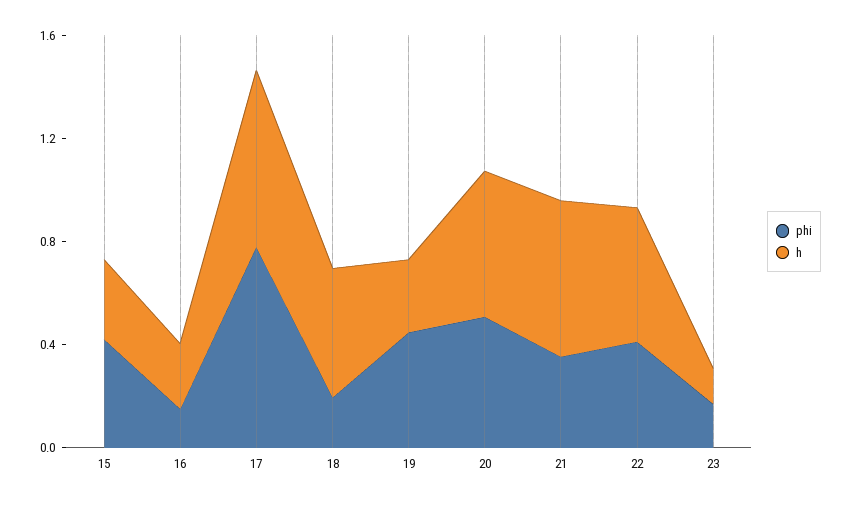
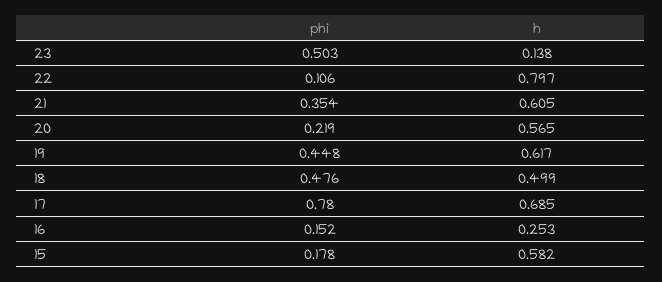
phi, 15: 0.4 -> 0.178
h, 15: 0.3 -> 0.582
phi, 18: 0.2 -> 0.476
h, 19: 0.3 -> 0.617
phi, 20: 0.5 -> 0.219
phi, 22: 0.4 -> 0.106
h, 22: 0.5 -> 0.797
phi, 23: 0.2 -> 0.503

